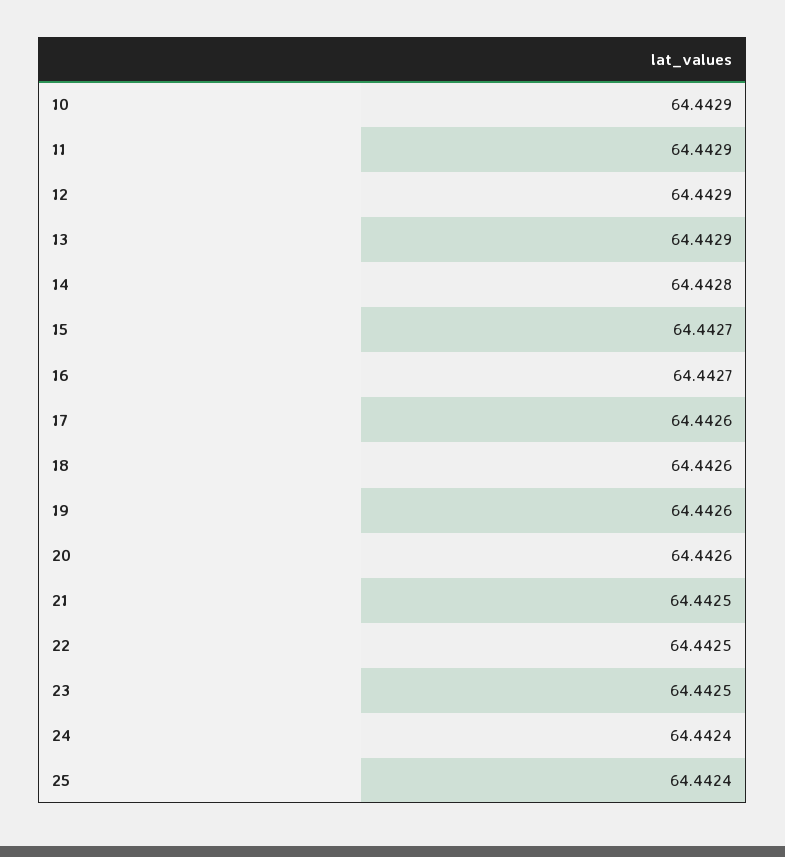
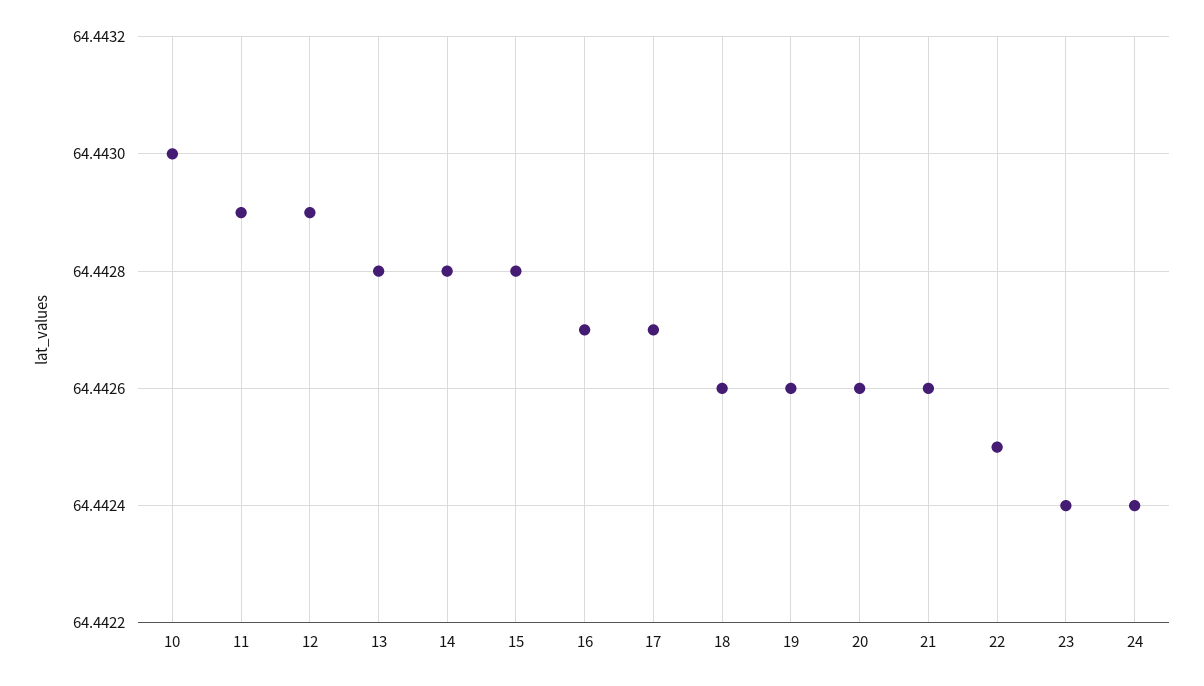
10: 64.4429 -> 64.443
13: 64.4429 -> 64.4428
15: 64.4427 -> 64.4428
17: 64.4426 -> 64.4427
21: 64.4425 -> 64.4426
23: 64.4425 -> 64.4424
25: 64.4424 -> none

